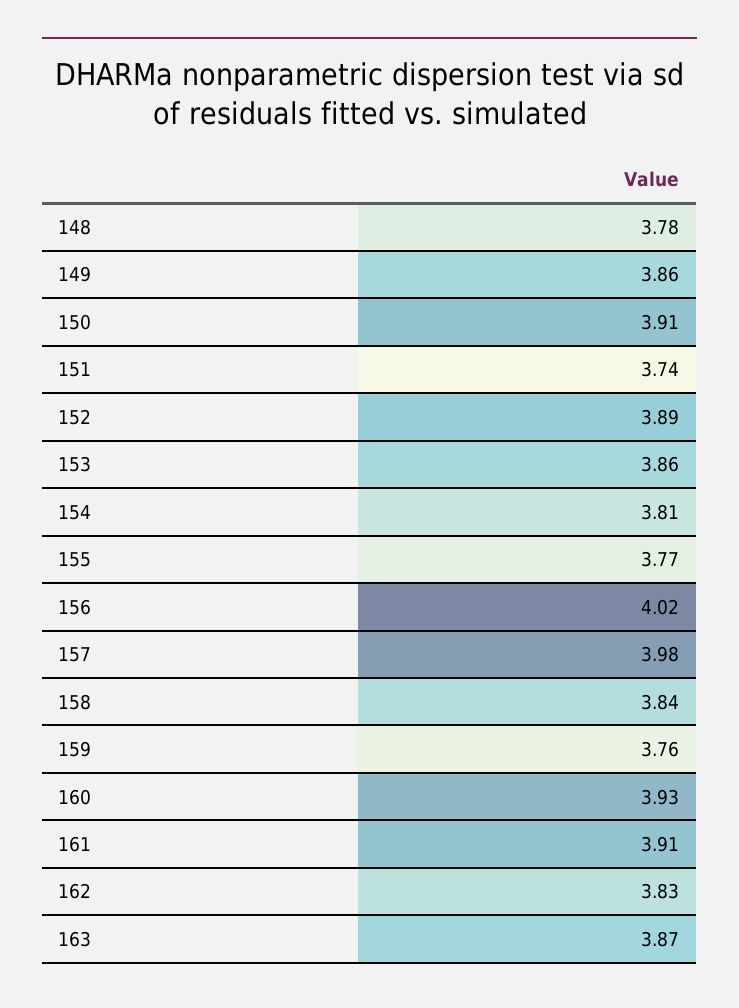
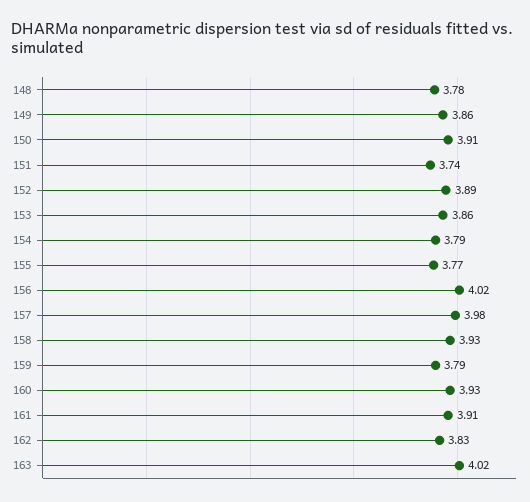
154: 3.81 -> 3.79
158: 3.84 -> 3.93
159: 3.76 -> 3.79
163: 3.87 -> 4.02

